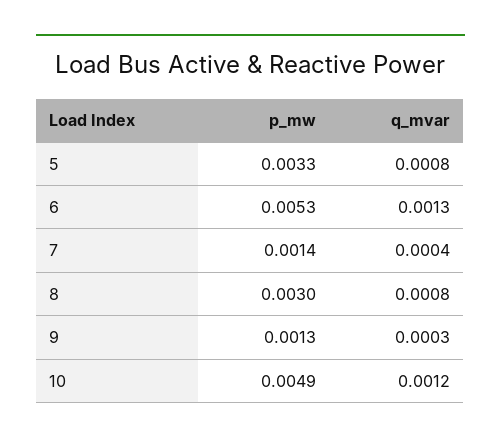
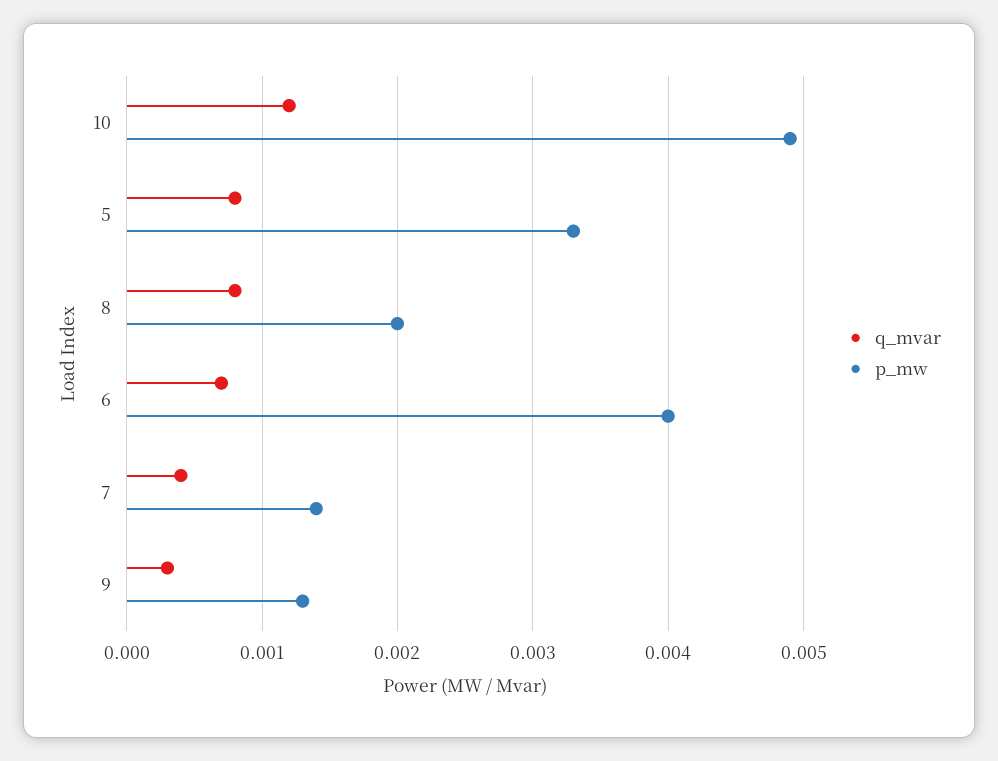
p_mw, 6: 0.0053 -> 0.004
q_mvar, 6: 0.0013 -> 0.0007
p_mw, 8: 0.003 -> 0.002

